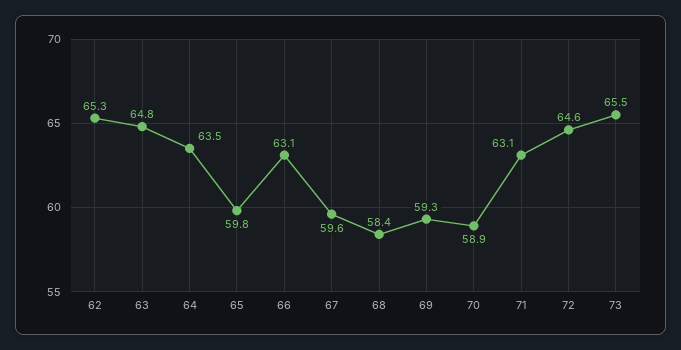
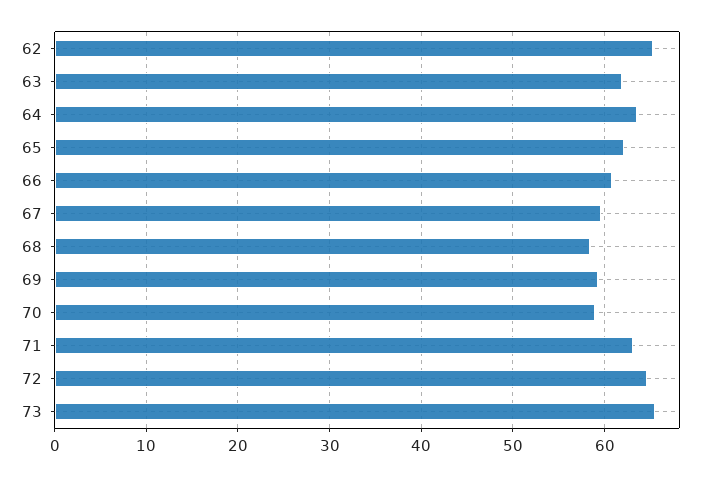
63: 64.8 -> 62
65: 59.8 -> 62
66: 63.1 -> 61

